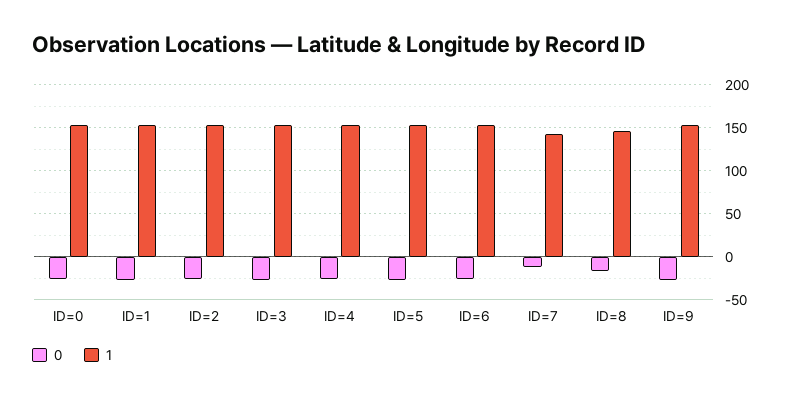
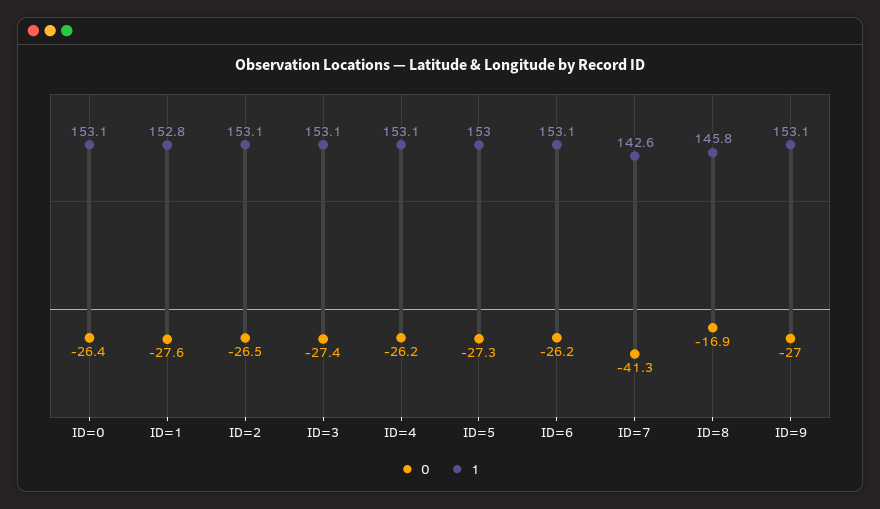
0, ID=7: -10 -> -41.3

